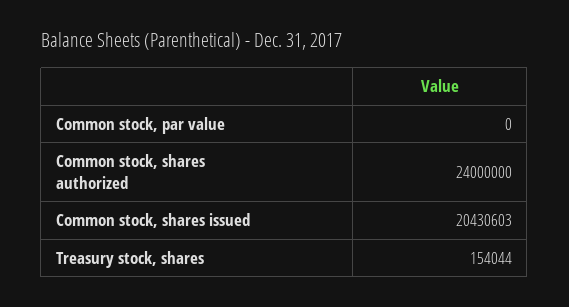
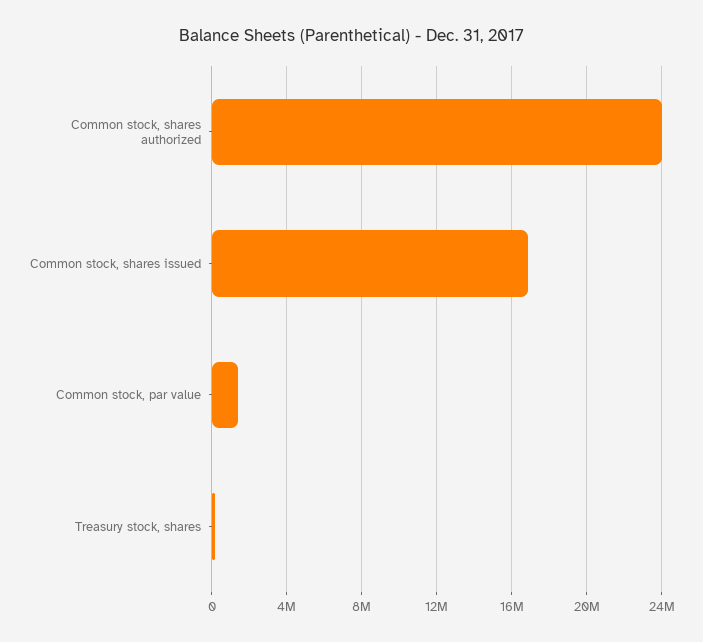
Common stock, par value: 0 -> 1500000
Common stock, shares issued: 20430603 -> 17000000

